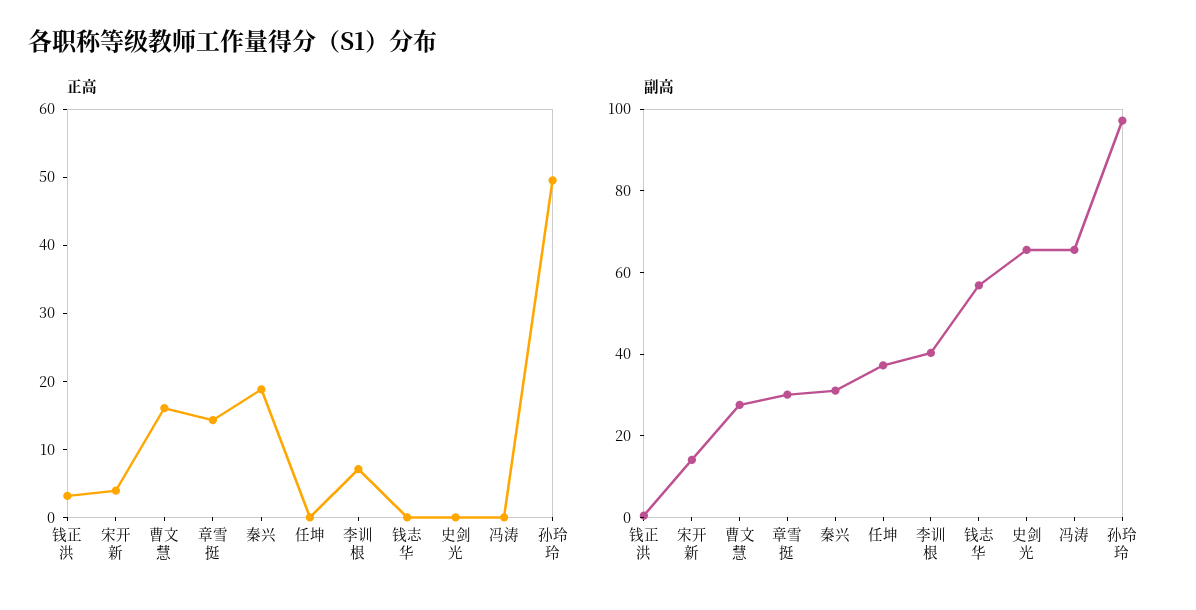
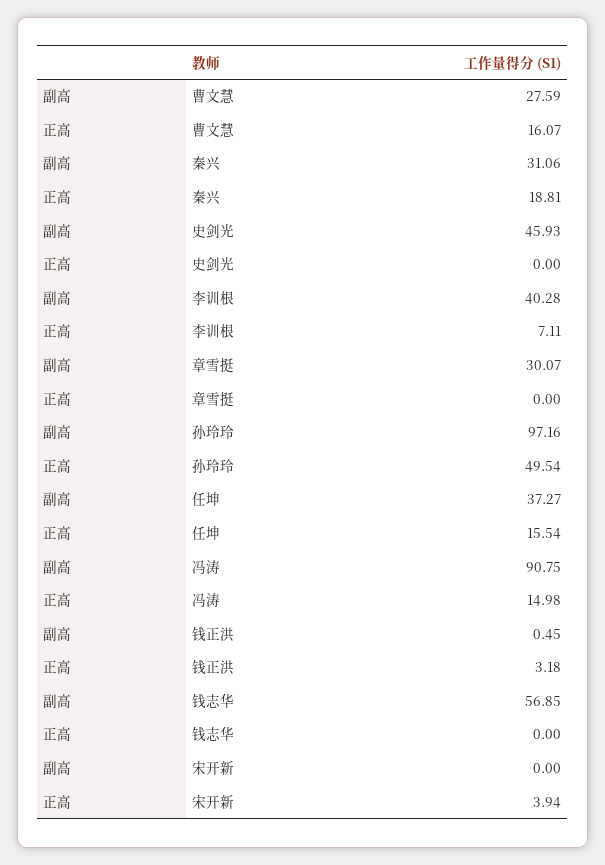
正高, 章雪挺: 14 -> 0
正高, 任坤: 0 -> 15.54
正高, 冯涛: 0 -> 14.98
副高, 宋开新: 15 -> 0
副高, 史剑光: 65 -> 45.93
副高, 冯涛: 65 -> 90.75

